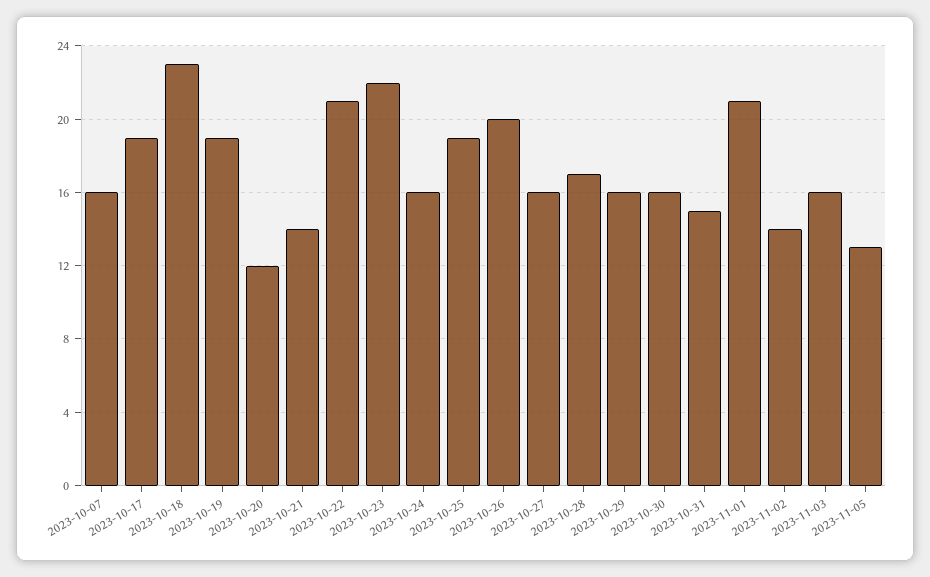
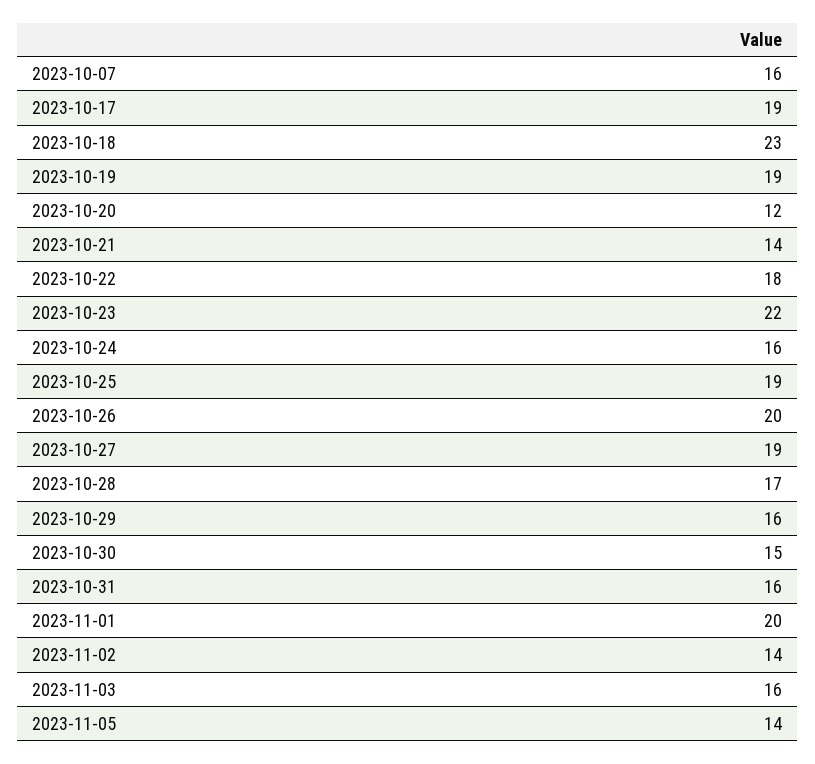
2023-10-22: 21 -> 18
2023-10-27: 16 -> 19
2023-10-30: 16 -> 15
2023-10-31: 15 -> 16
2023-11-01: 21 -> 20
2023-11-05: 13 -> 14

